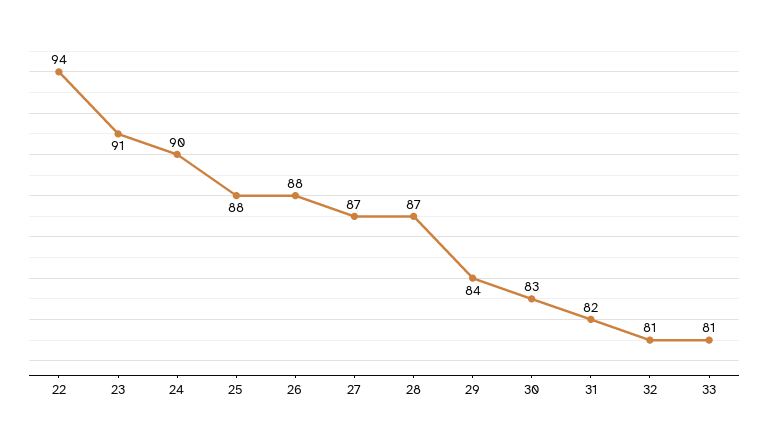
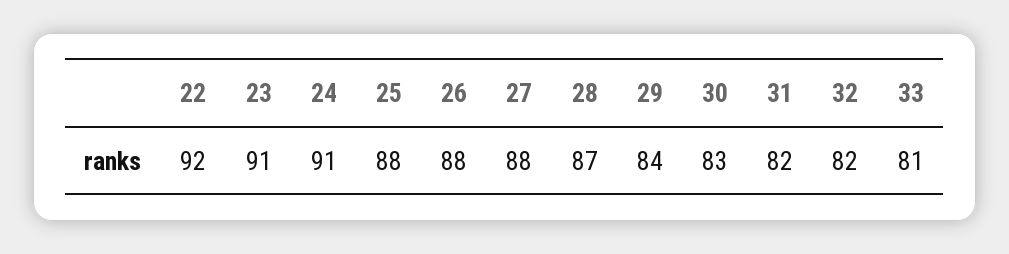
22: 94 -> 92
24: 90 -> 91
27: 87 -> 88
32: 81 -> 82

